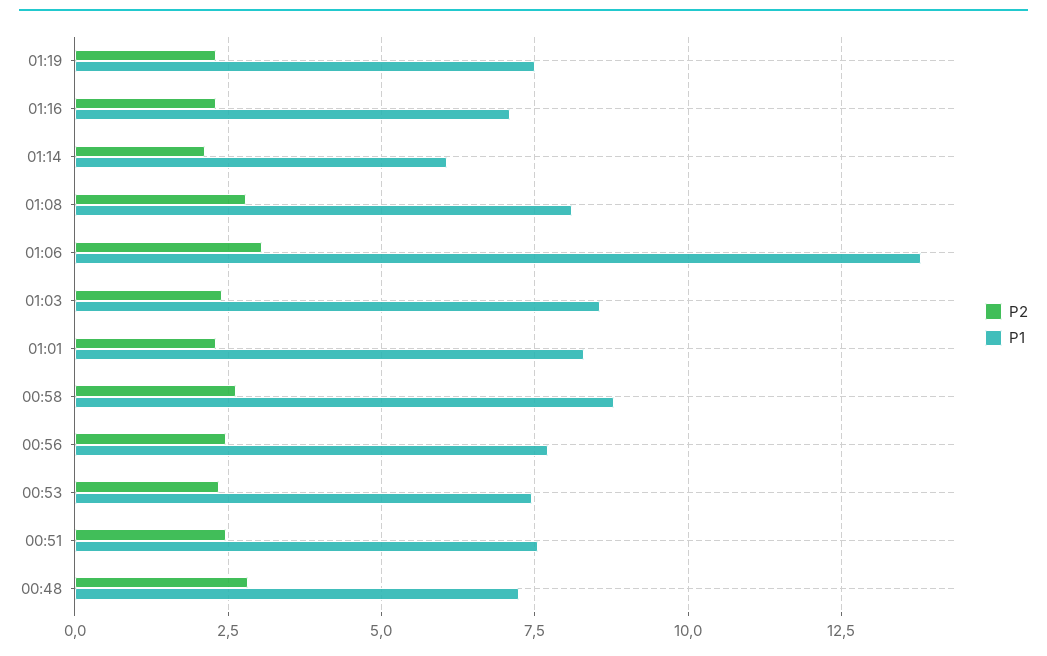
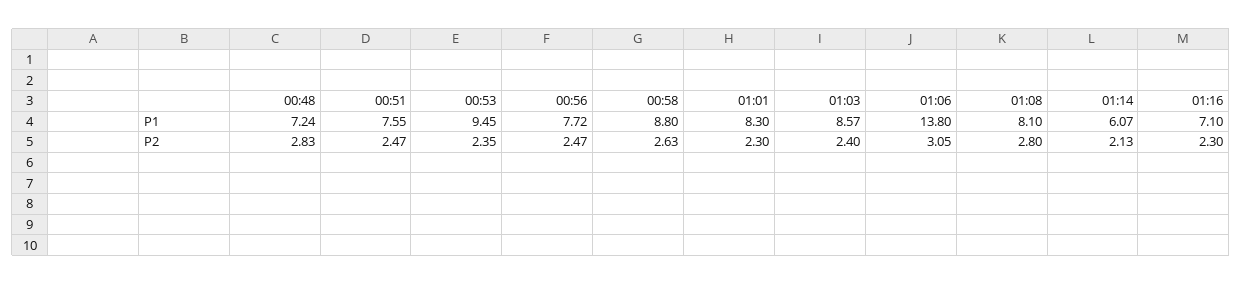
P2, 01:19: 2.25 -> none
P1, 01:19: 7.5 -> none
P1, 00:53: 7.5 -> 9.45

